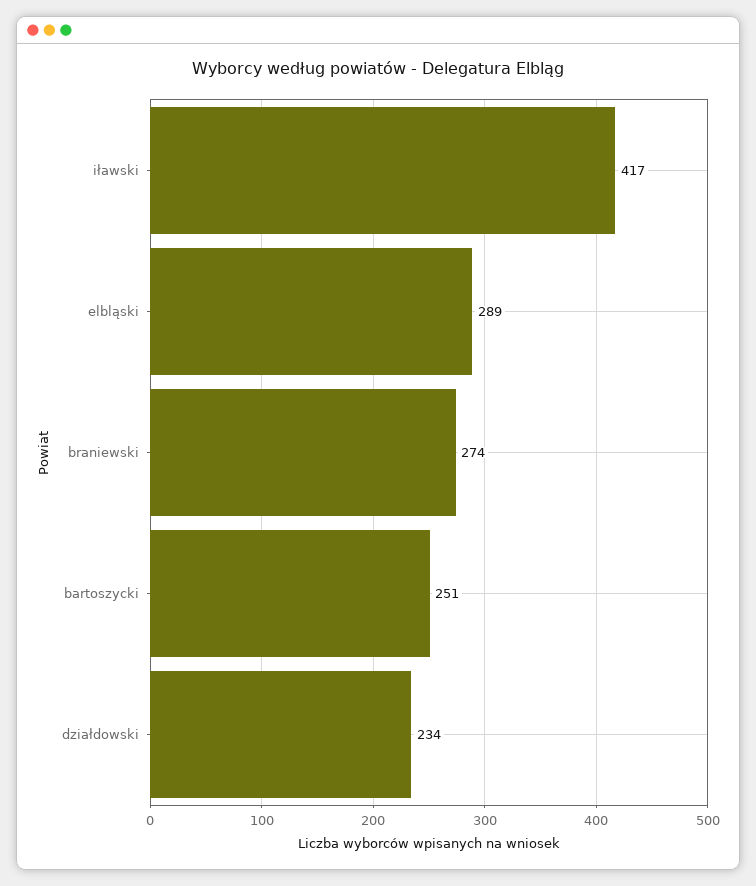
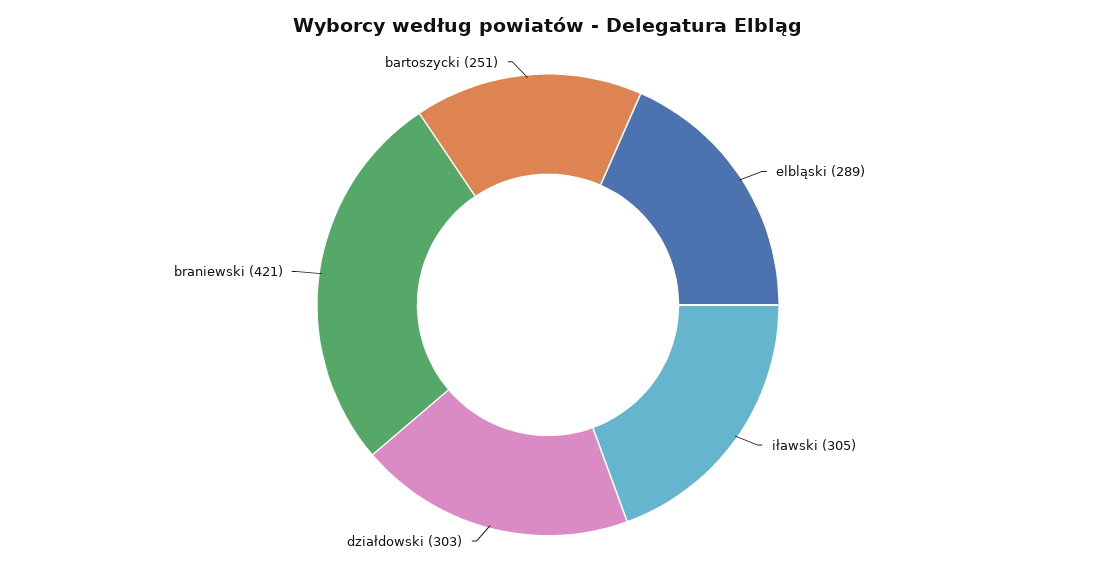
iławski: 417 -> 305
braniewski: 274 -> 421
działdowski: 234 -> 303

